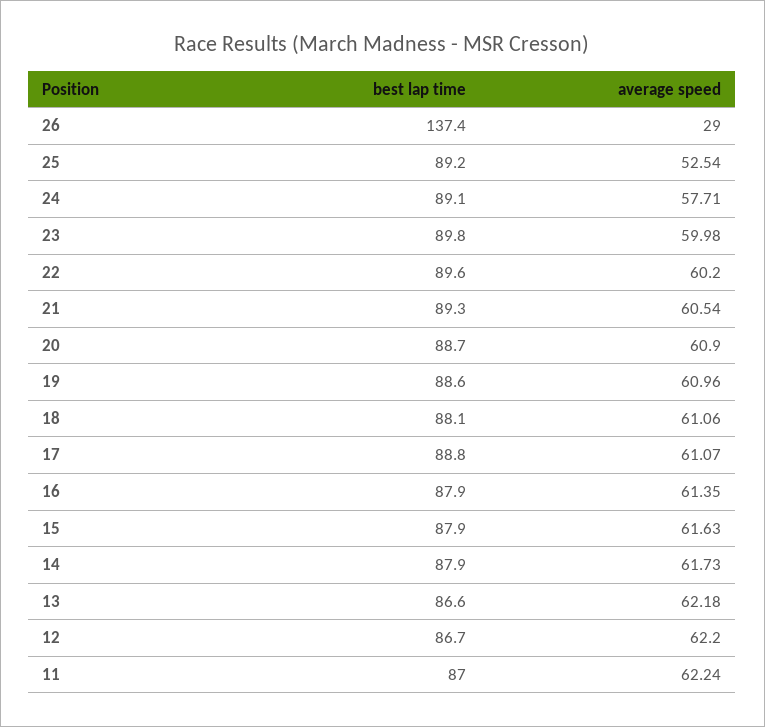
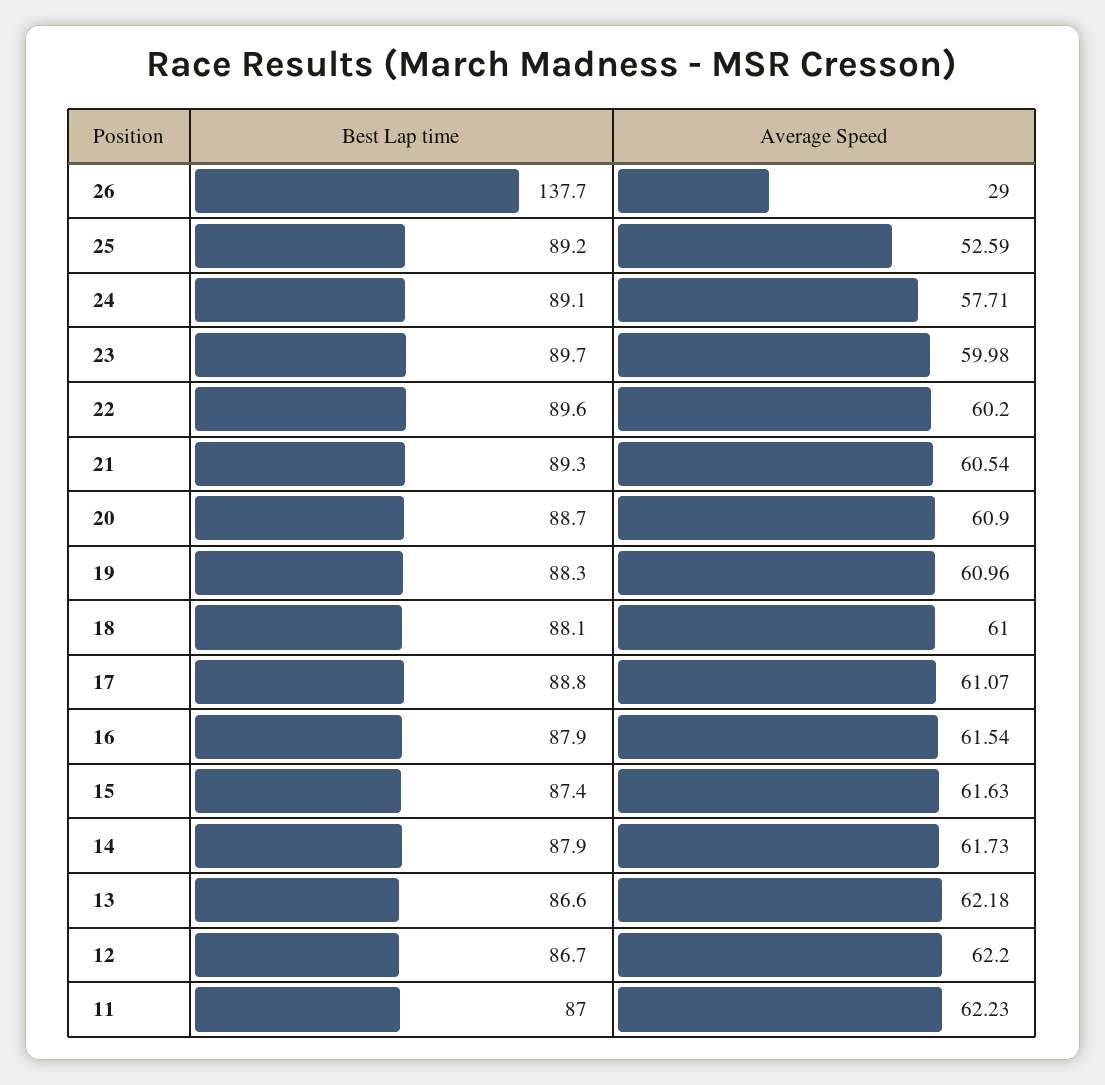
best lap time, 26: 137.4 -> 137.7
average speed, 25: 52.54 -> 52.59
best lap time, 23: 89.8 -> 89.7
best lap time, 19: 88.6 -> 88.3
average speed, 18: 61.06 -> 61
average speed, 16: 61.35 -> 61.54
best lap time, 15: 87.9 -> 87.4
average speed, 11: 62.24 -> 62.23

